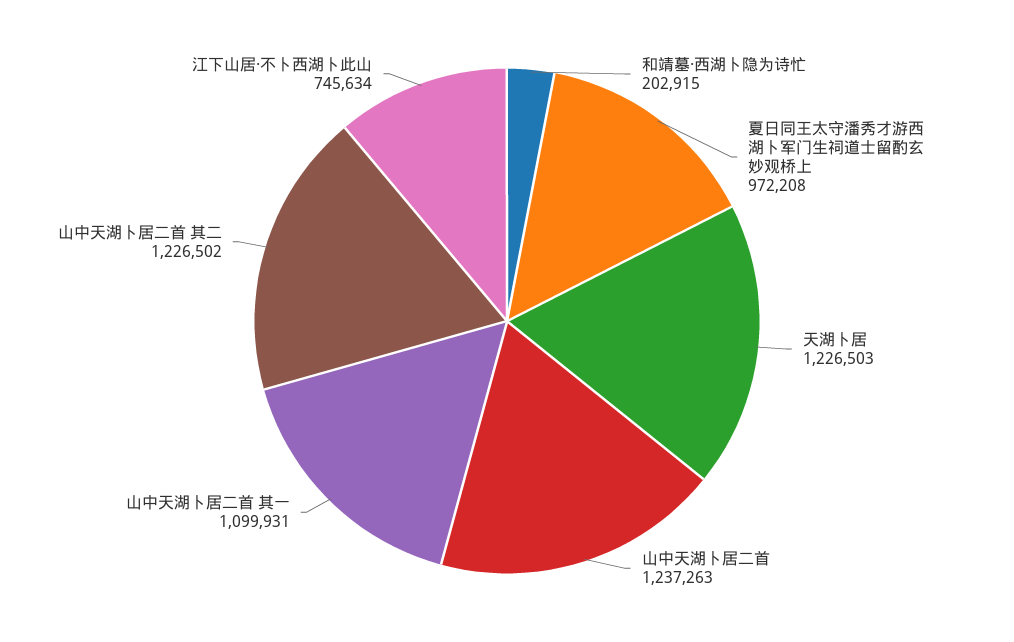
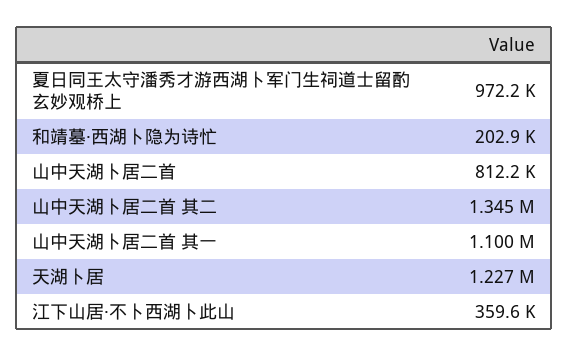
山中天湖卜居二首: 1237263 -> 812200
山中天湖卜居二首 其二: 1226502 -> 1345000
江下山居·不卜西湖卜此山: 745634 -> 359600

